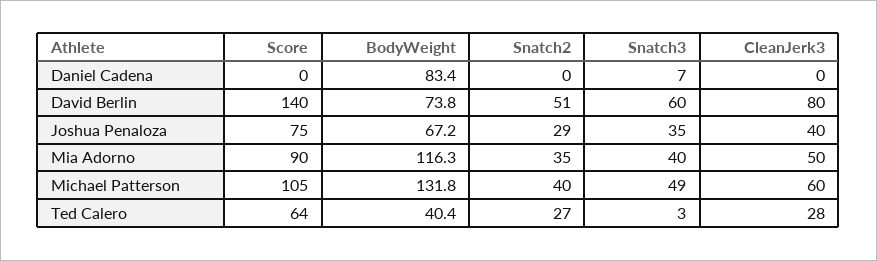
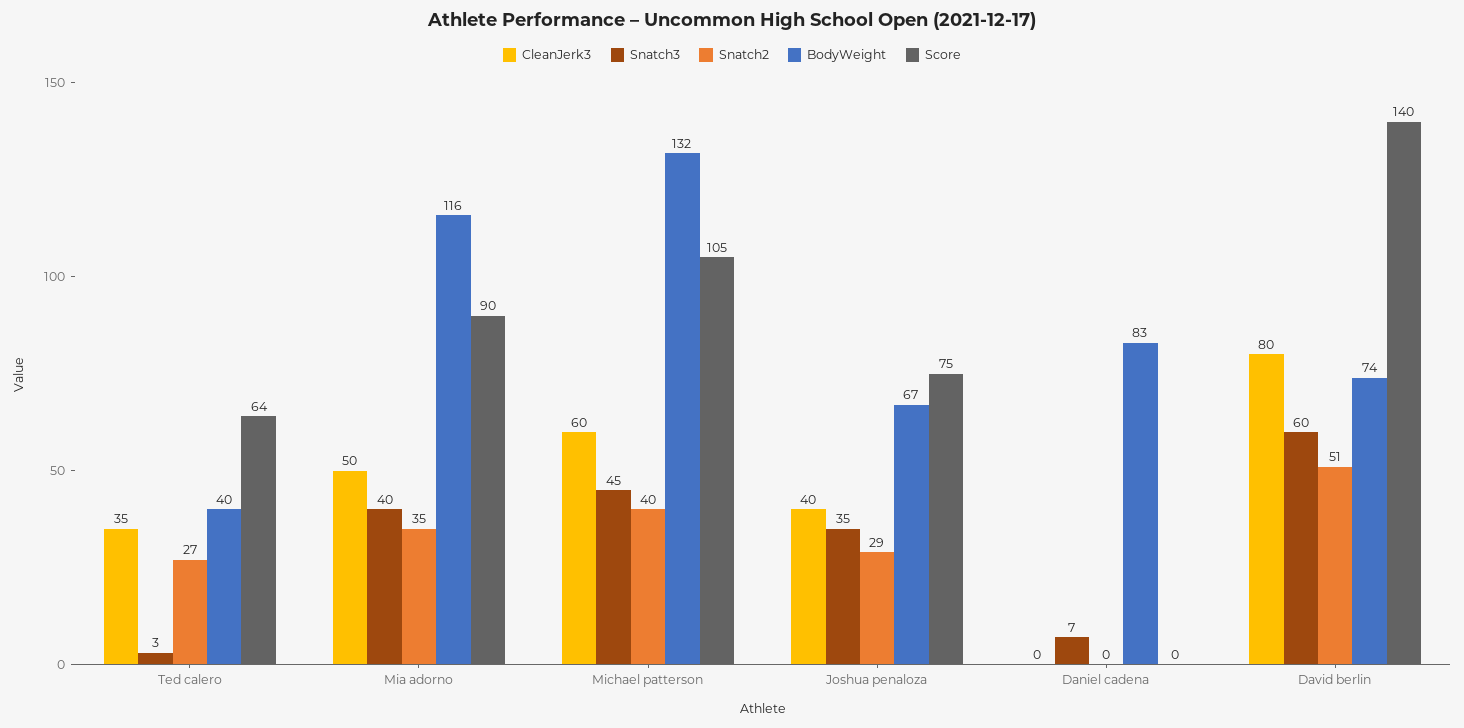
Snatch3, Michael Patterson: 49 -> 45
CleanJerk3, Ted Calero: 28 -> 35

